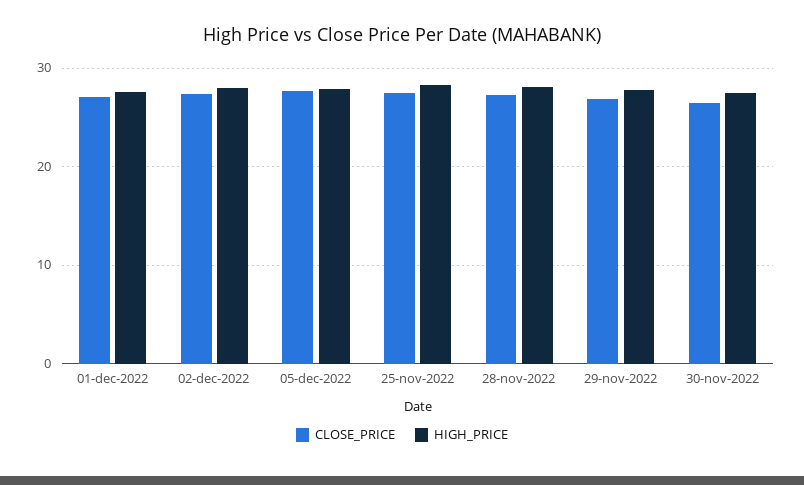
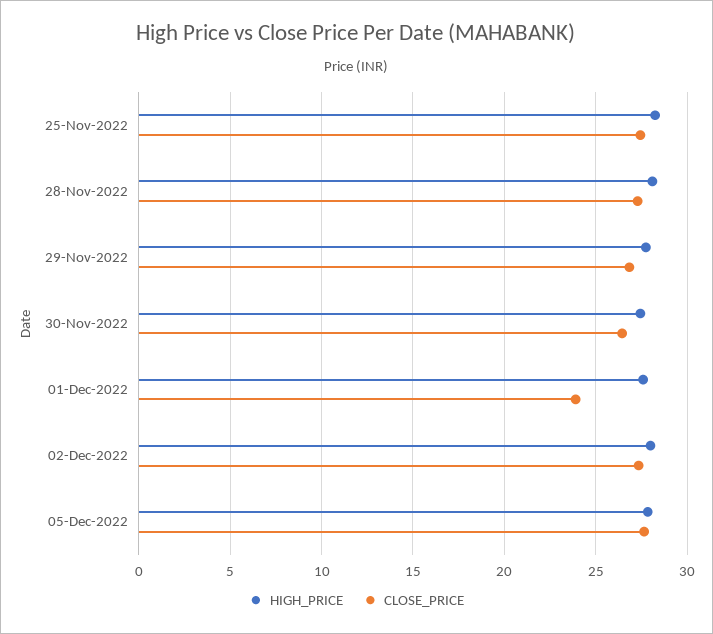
CLOSE_PRICE, 01-dec-2022: 27 -> 24

